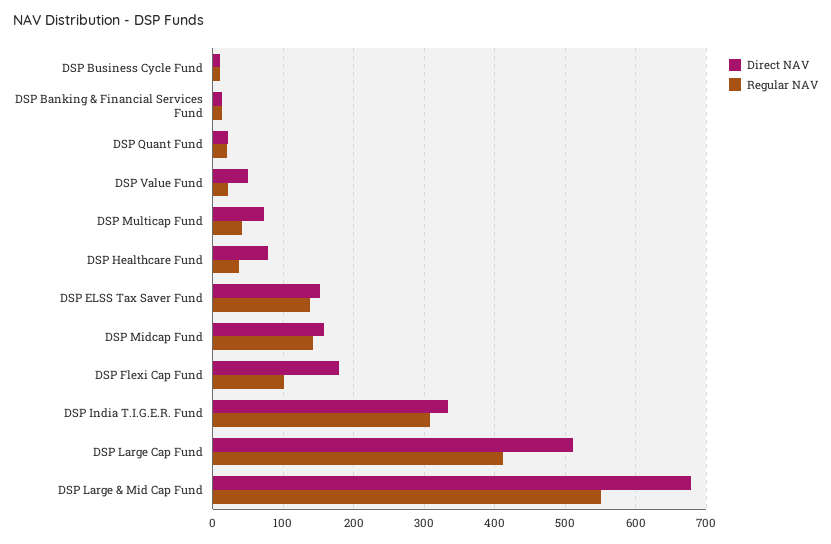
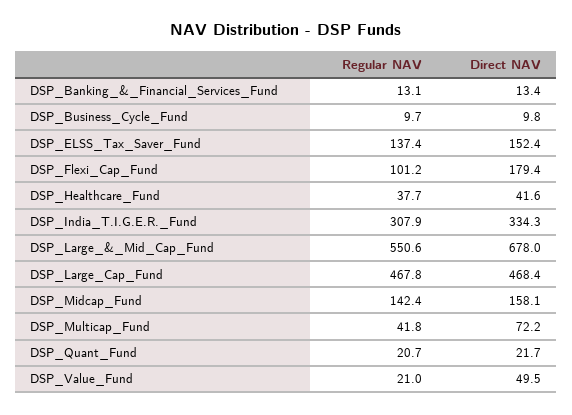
Direct NAV, DSP Healthcare Fund: 80 -> 41.6
Direct NAV, DSP Large Cap Fund: 510 -> 468.4
Regular NAV, DSP Large Cap Fund: 410 -> 467.8

